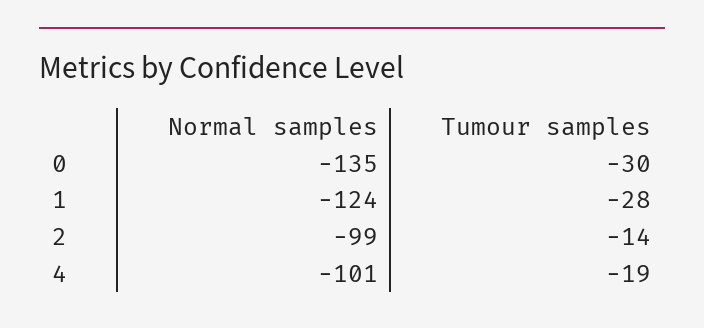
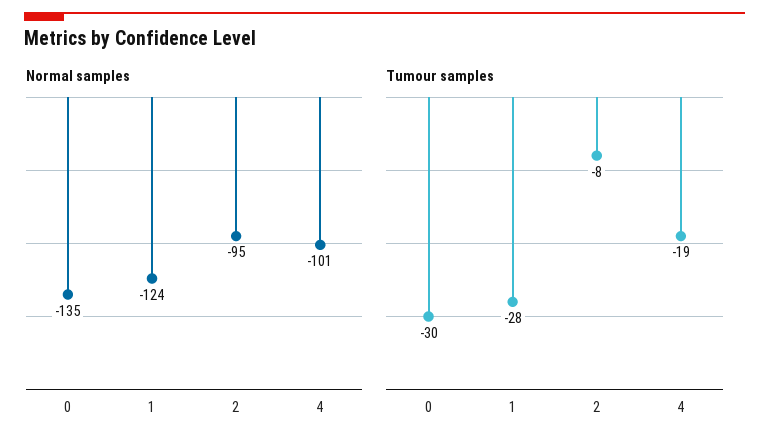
Normal samples, 2: -99 -> -95
Tumour samples, 2: -14 -> -8

